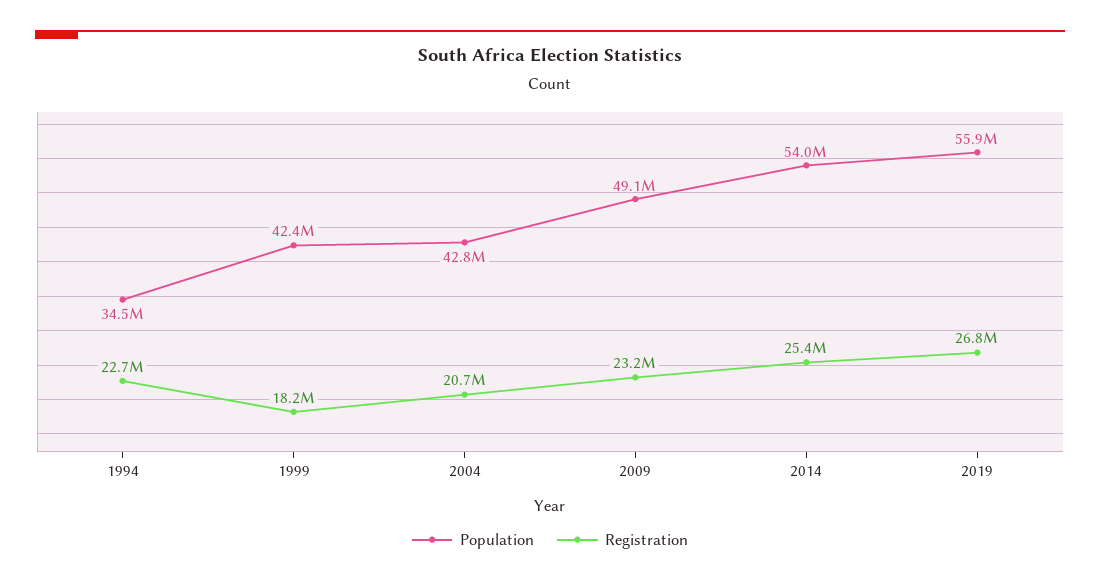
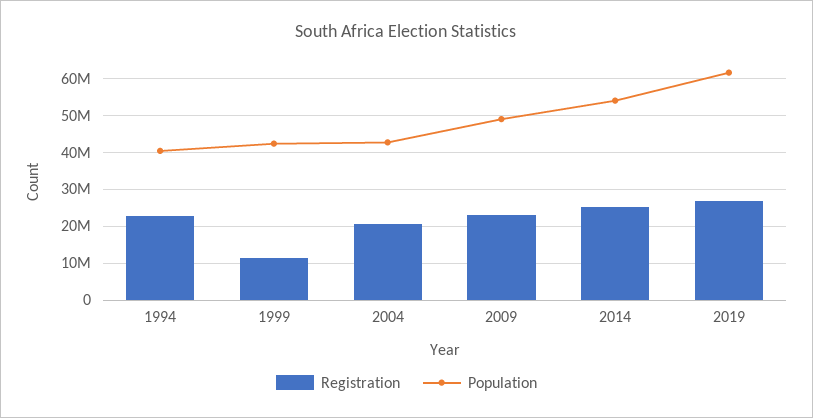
Population, 1994: 34500000 -> 40000000
Registration, 1999: 18200000 -> 12000000
Population, 2019: 55900000 -> 62000000

